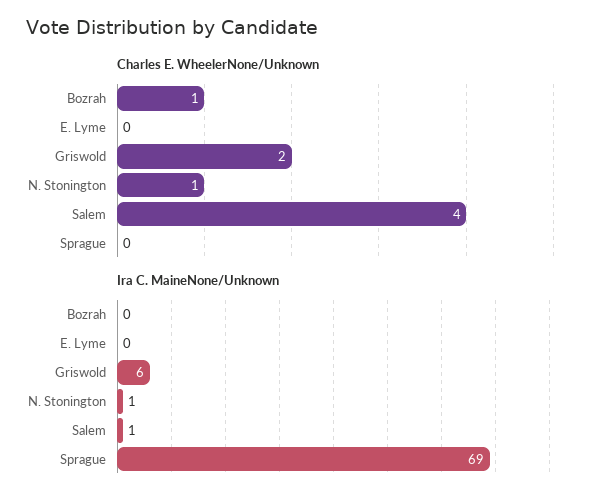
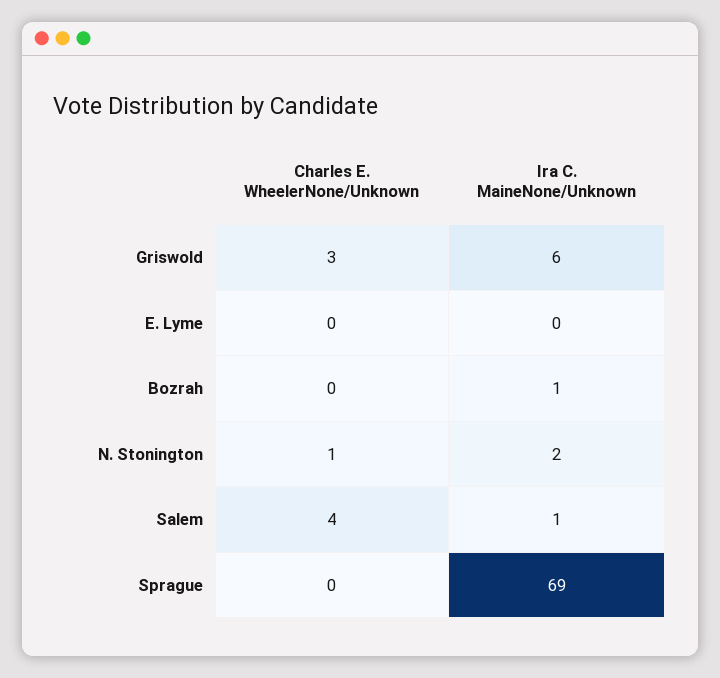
Charles E. WheelerNone/Unknown, Bozrah: 1 -> 0
Charles E. WheelerNone/Unknown, Griswold: 2 -> 3
Ira C. MaineNone/Unknown, Bozrah: 0 -> 1
Ira C. MaineNone/Unknown, N. Stonington: 1 -> 2

